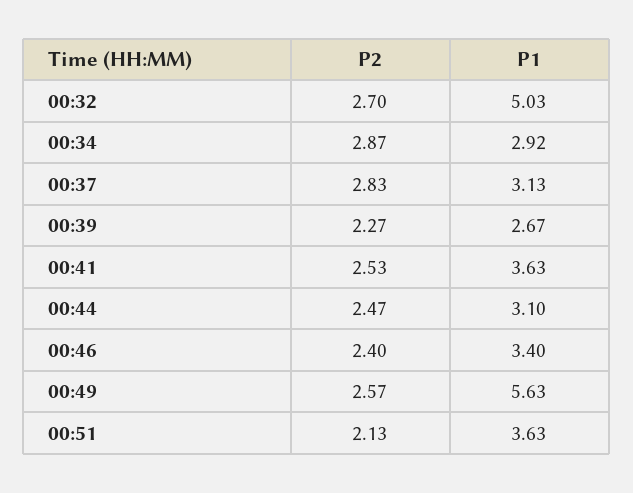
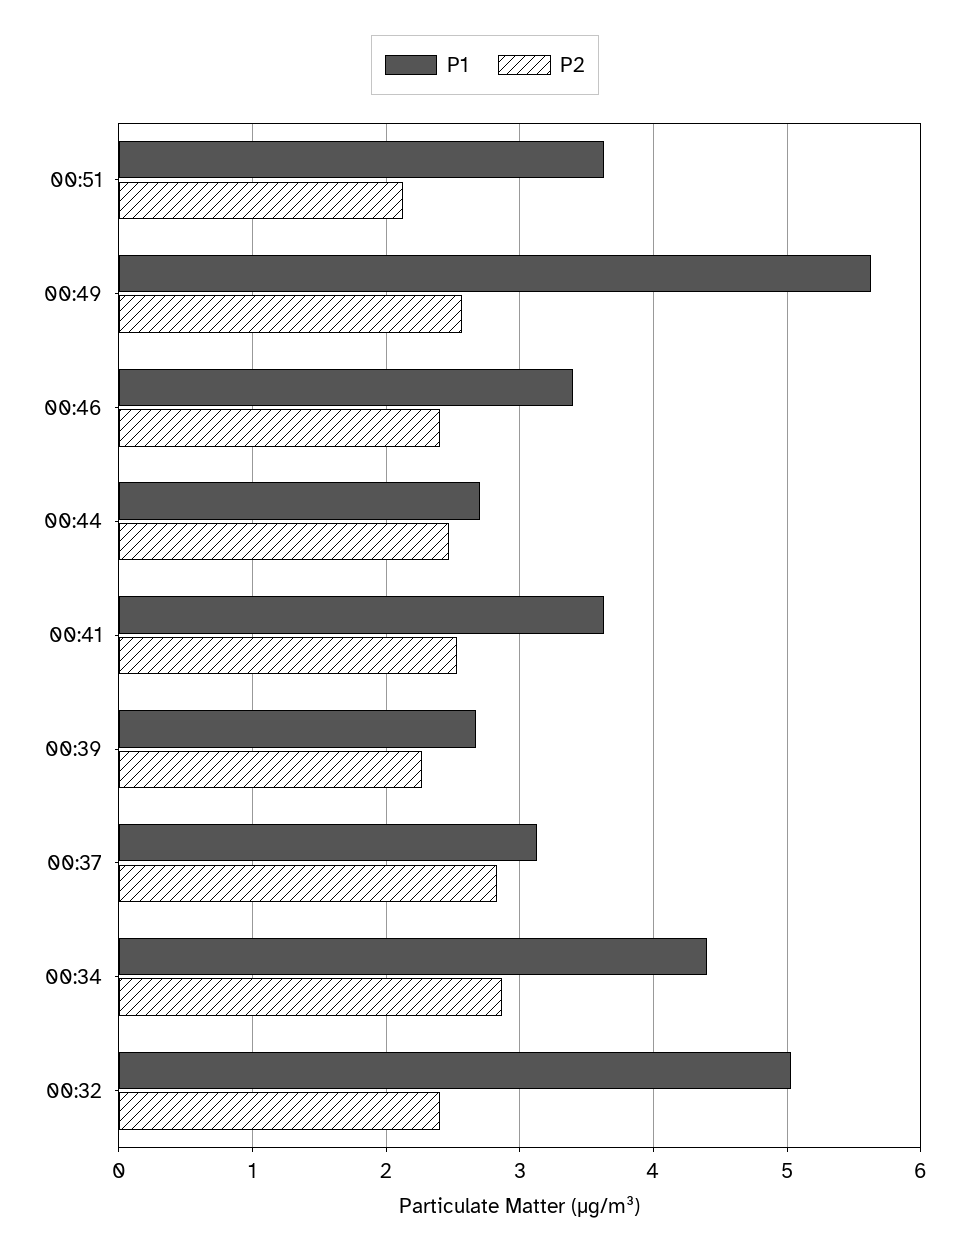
P2, 00:32: 2.7 -> 2.4
P1, 00:34: 2.92 -> 4.4
P1, 00:44: 3.1 -> 2.7

